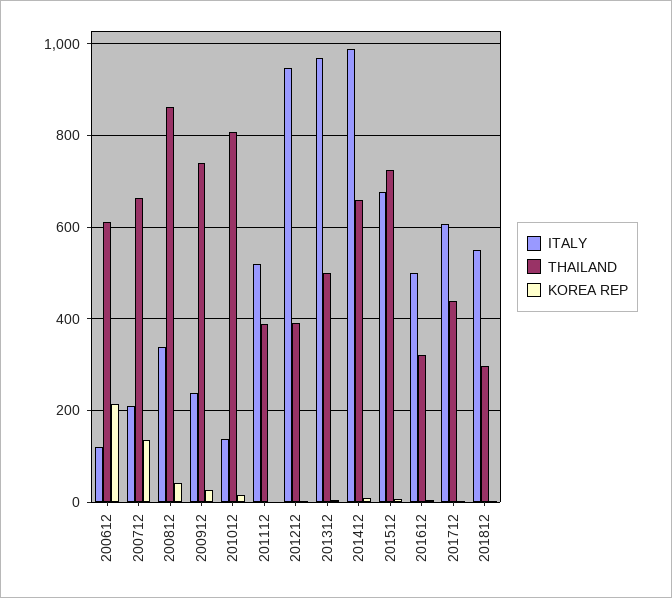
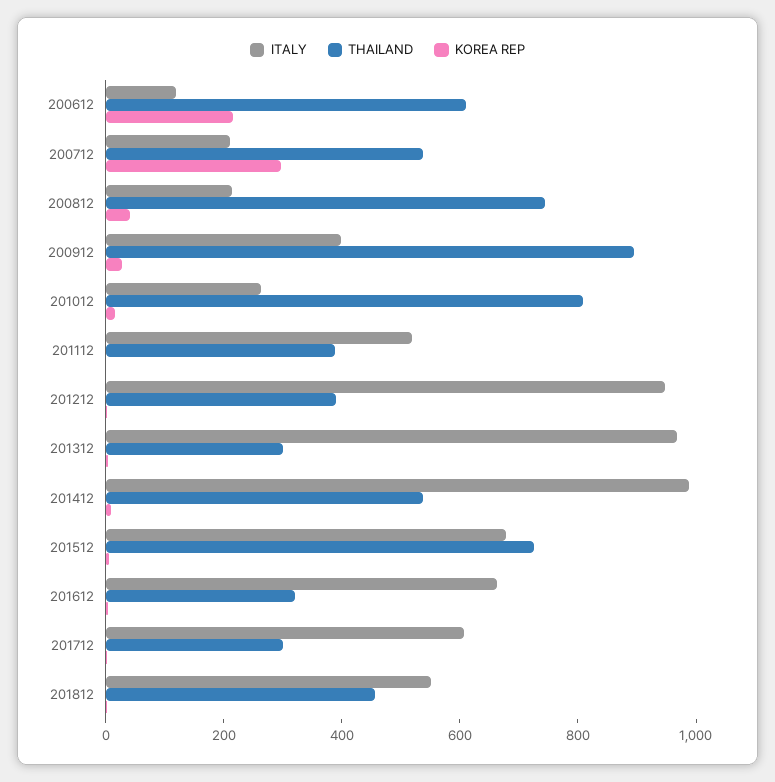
THAILAND, 200712: 660 -> 550
KOREA REP, 200712: 140 -> 300
ITALY, 200812: 340 -> 200
THAILAND, 200812: 860 -> 750
ITALY, 200912: 240 -> 400
THAILAND, 200912: 740 -> 900
ITALY, 201012: 140 -> 250
THAILAND, 201312: 500 -> 300
THAILAND, 201412: 660 -> 550
ITALY, 201612: 500 -> 650
THAILAND, 201712: 440 -> 300
THAILAND, 201812: 300 -> 450

